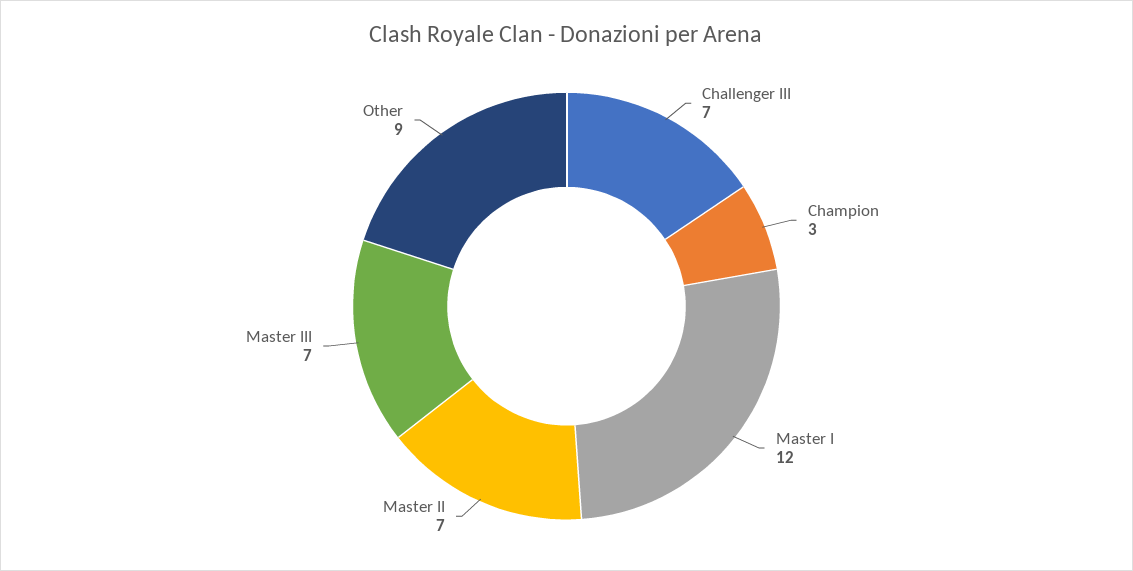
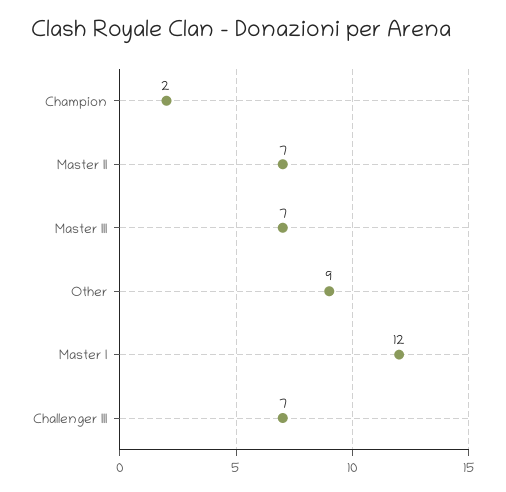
Champion: 3 -> 2

